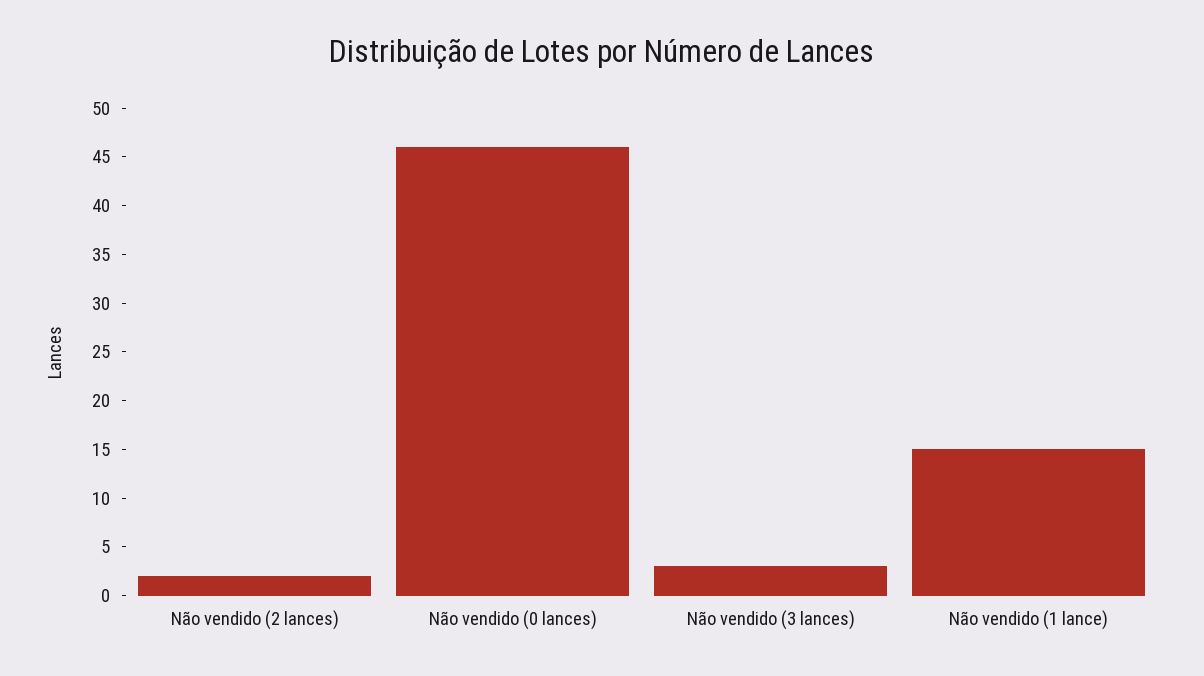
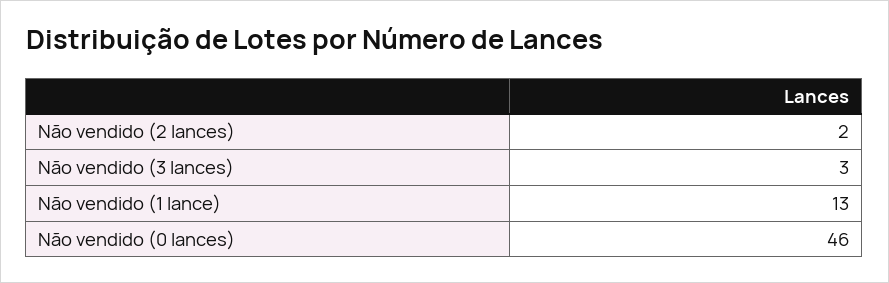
Não vendido (1 lance): 15 -> 13

